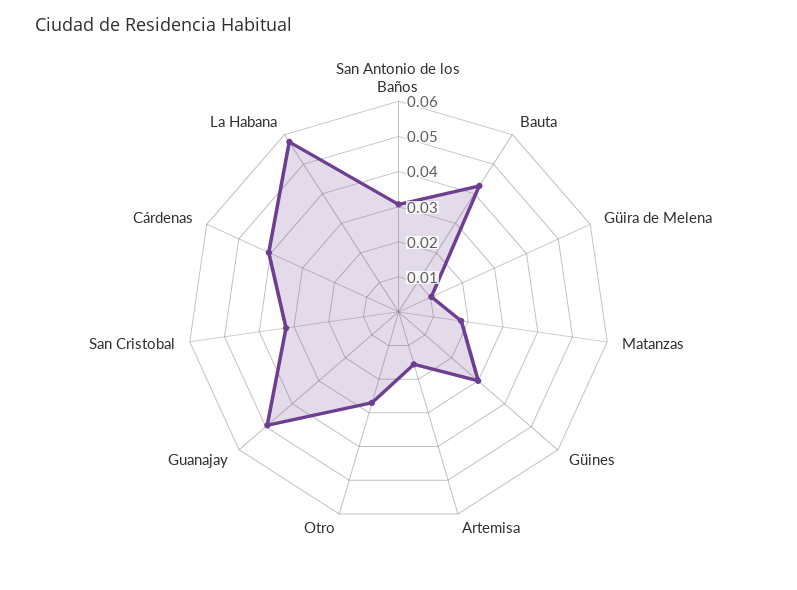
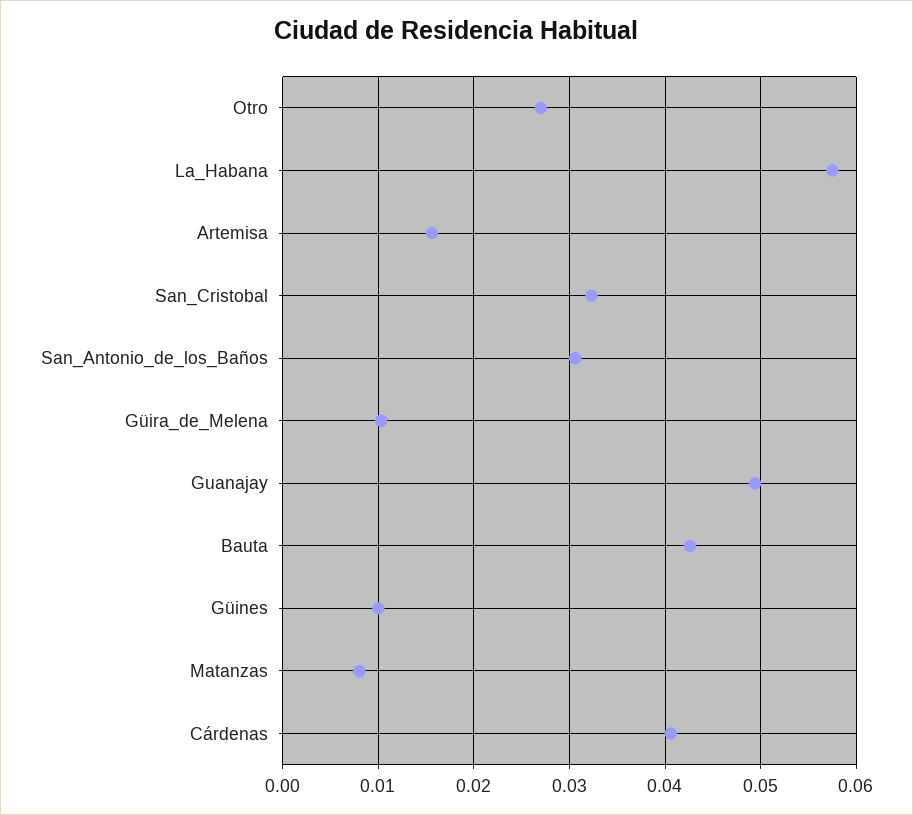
Matanzas: 0.0175 -> 0.008
Güines: 0.03 -> 0.01

